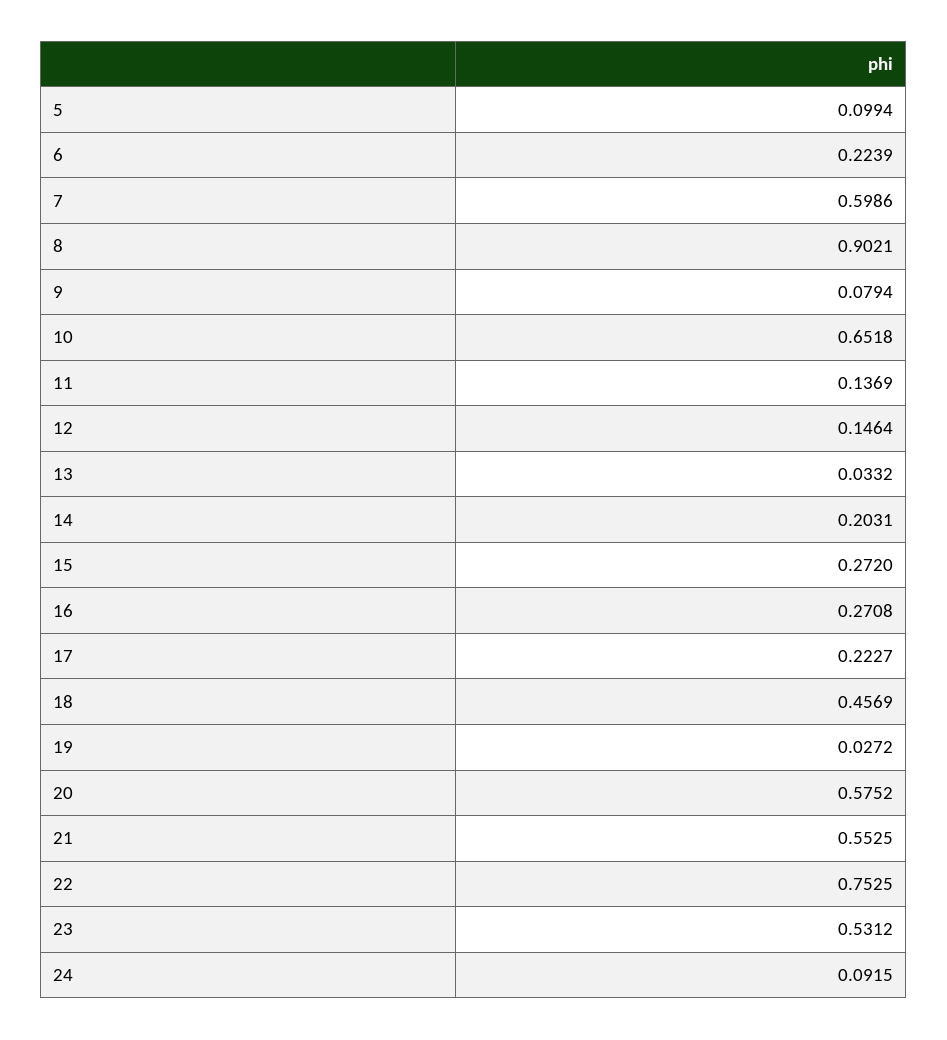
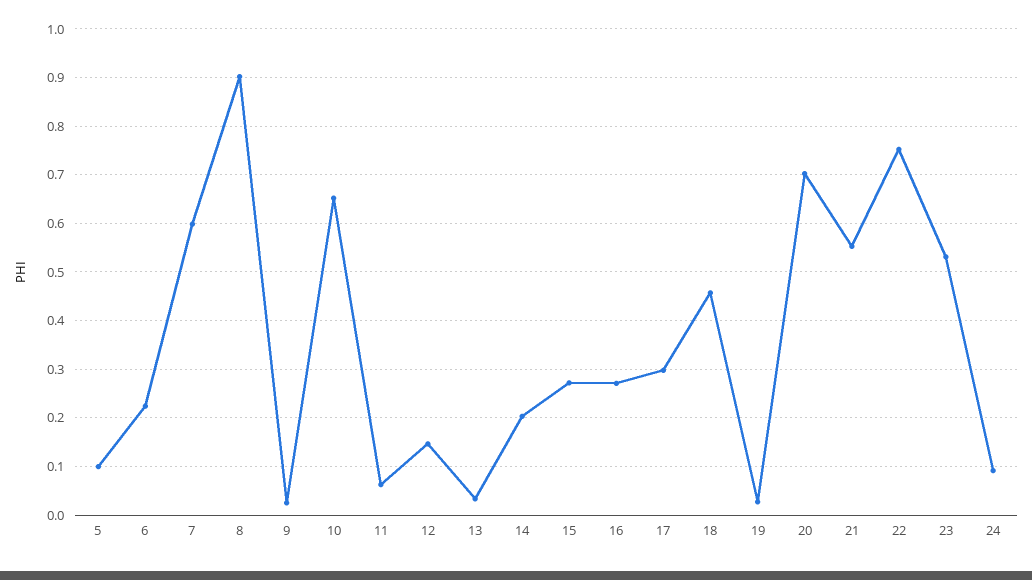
9: 0.0794 -> 0.02
11: 0.1369 -> 0.06
17: 0.2227 -> 0.3
20: 0.5752 -> 0.7

